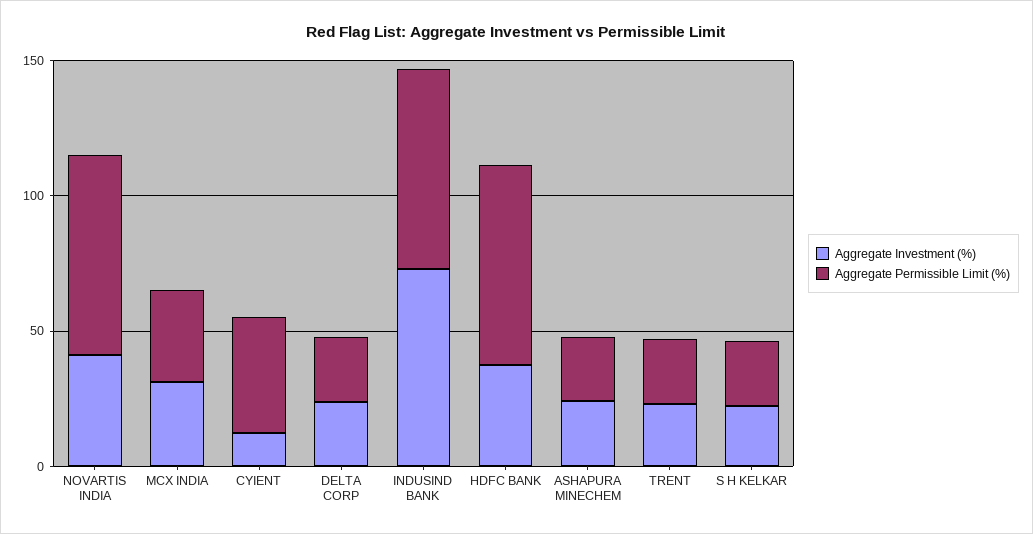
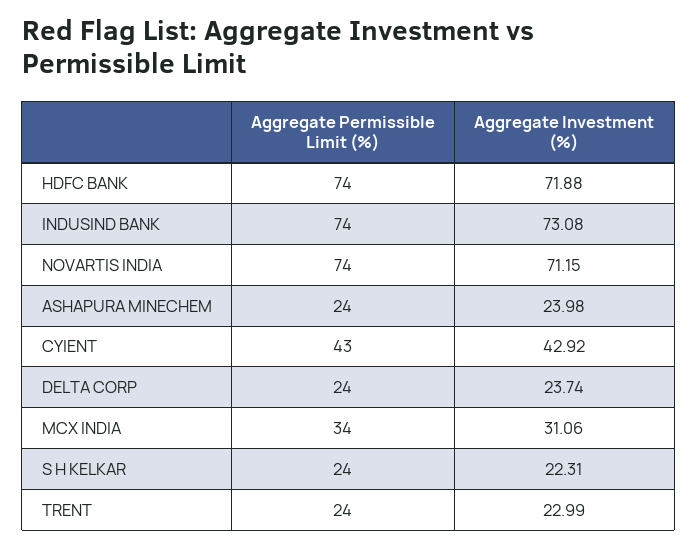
Aggregate Investment (%), NOVARTIS INDIA: 40 -> 71.15
Aggregate Investment (%), CYIENT: 10 -> 42.92
Aggregate Investment (%), HDFC BANK: 40 -> 71.88

